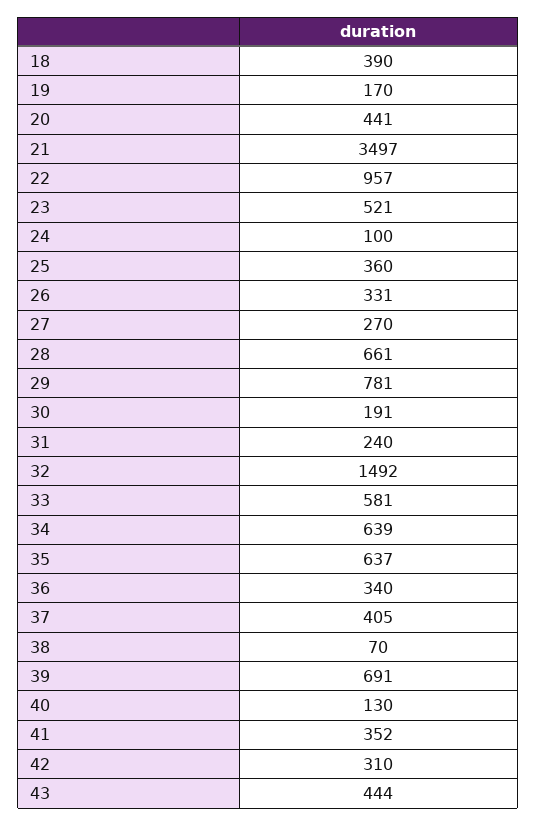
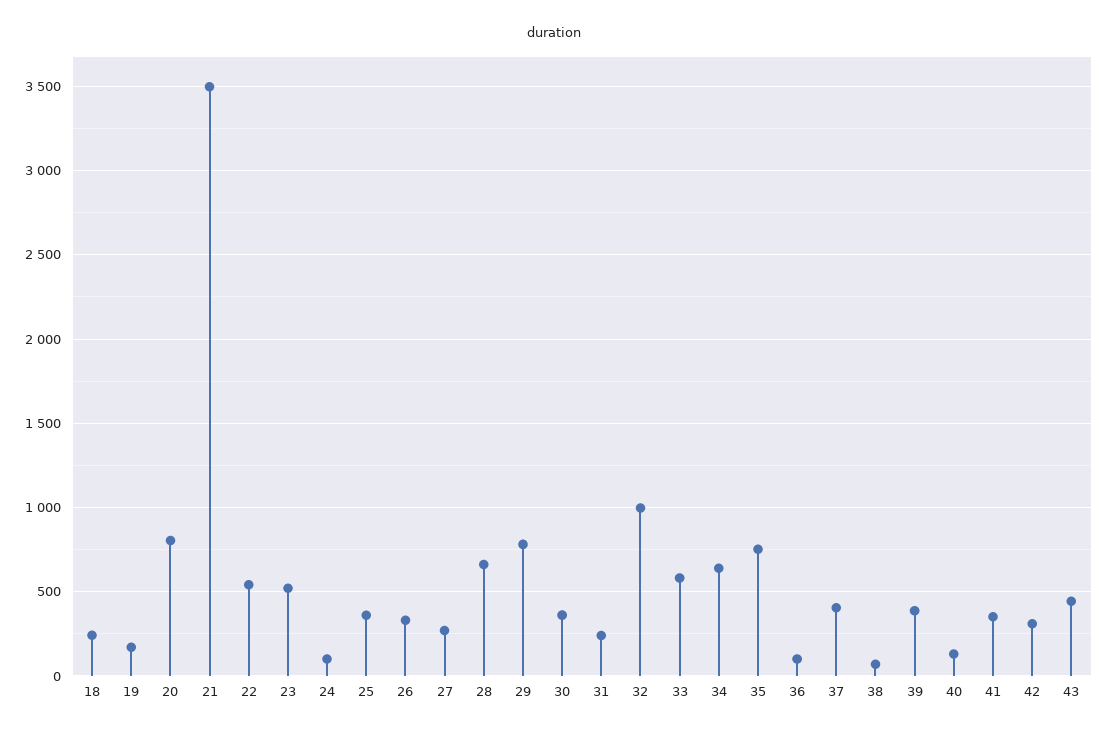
18: 390 -> 250
20: 441 -> 800
22: 957 -> 550
30: 191 -> 350
32: 1492 -> 1000
35: 637 -> 750
36: 340 -> 100
39: 691 -> 400

